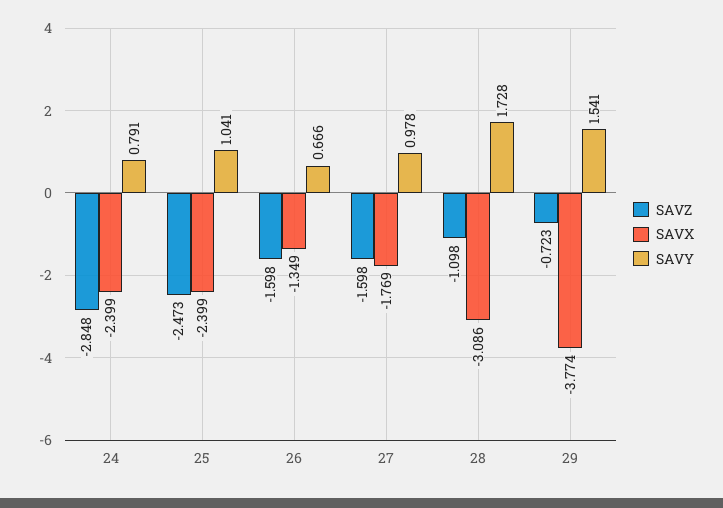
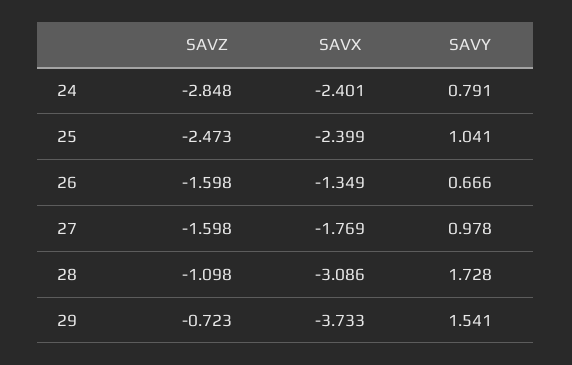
SAVX, 24: -2.399 -> -2.401
SAVX, 29: -3.774 -> -3.733

